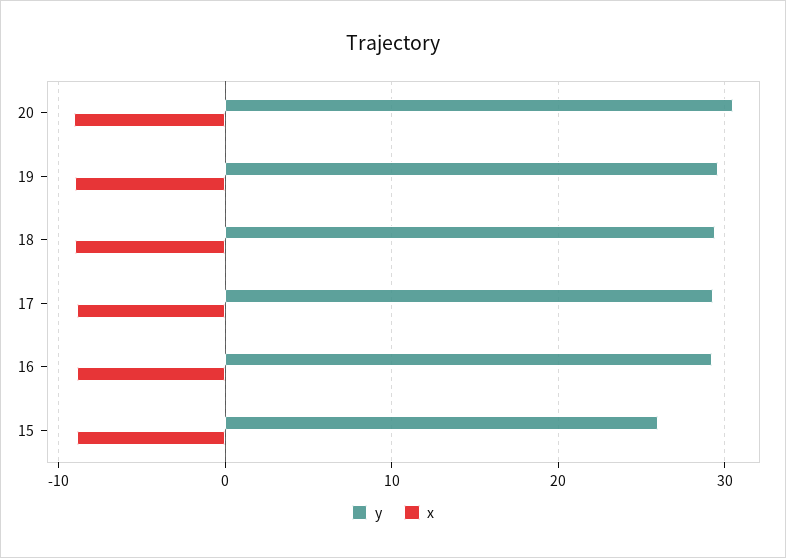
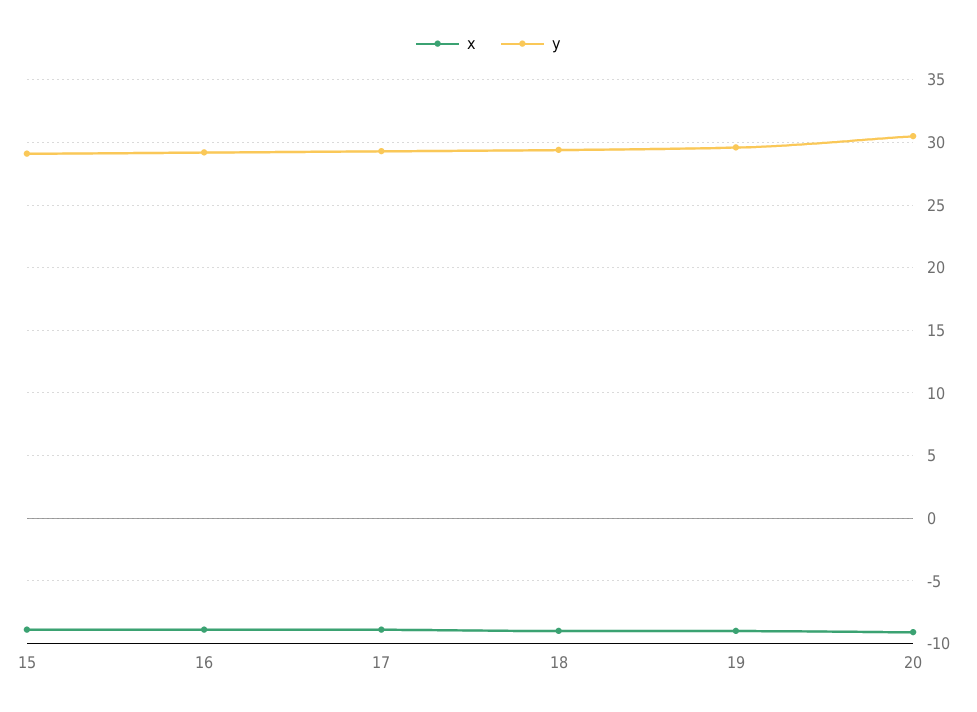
y, 15: 26 -> 29

